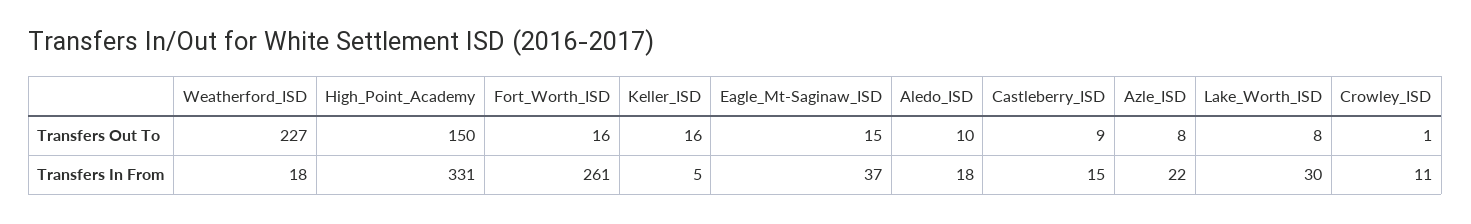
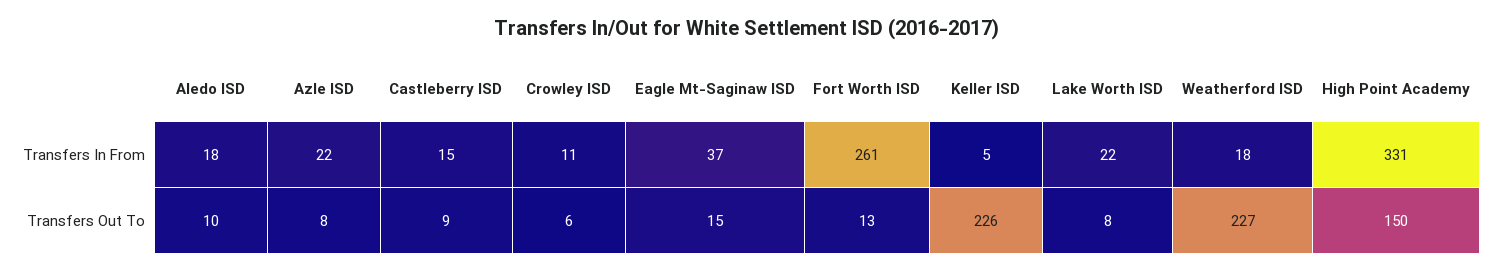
Fort_Worth_ISD, Transfers Out To: 16 -> 13
Keller_ISD, Transfers Out To: 16 -> 226
Crowley_ISD, Transfers Out To: 1 -> 6
Lake_Worth_ISD, Transfers In From: 30 -> 22

